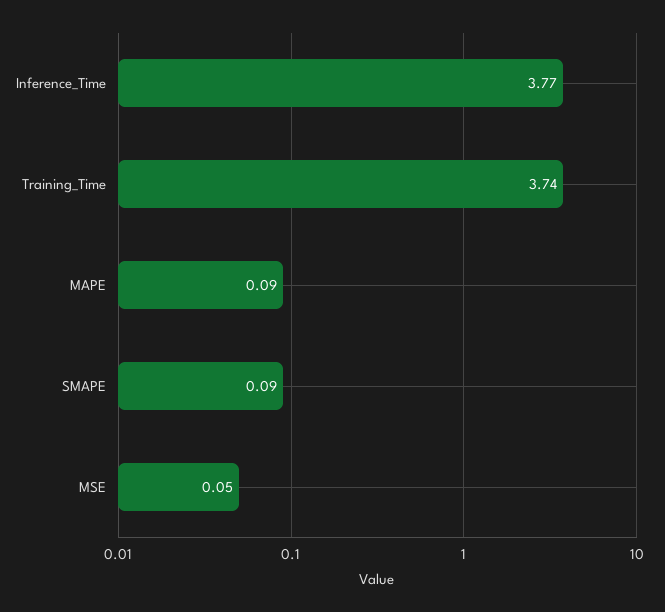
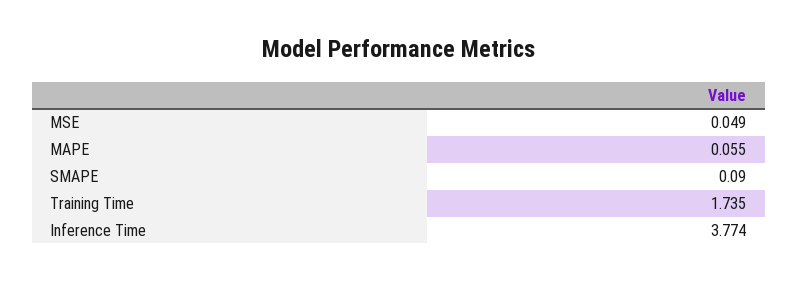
Training_Time: 3.74 -> 1.735
MAPE: 0.09 -> 0.055

